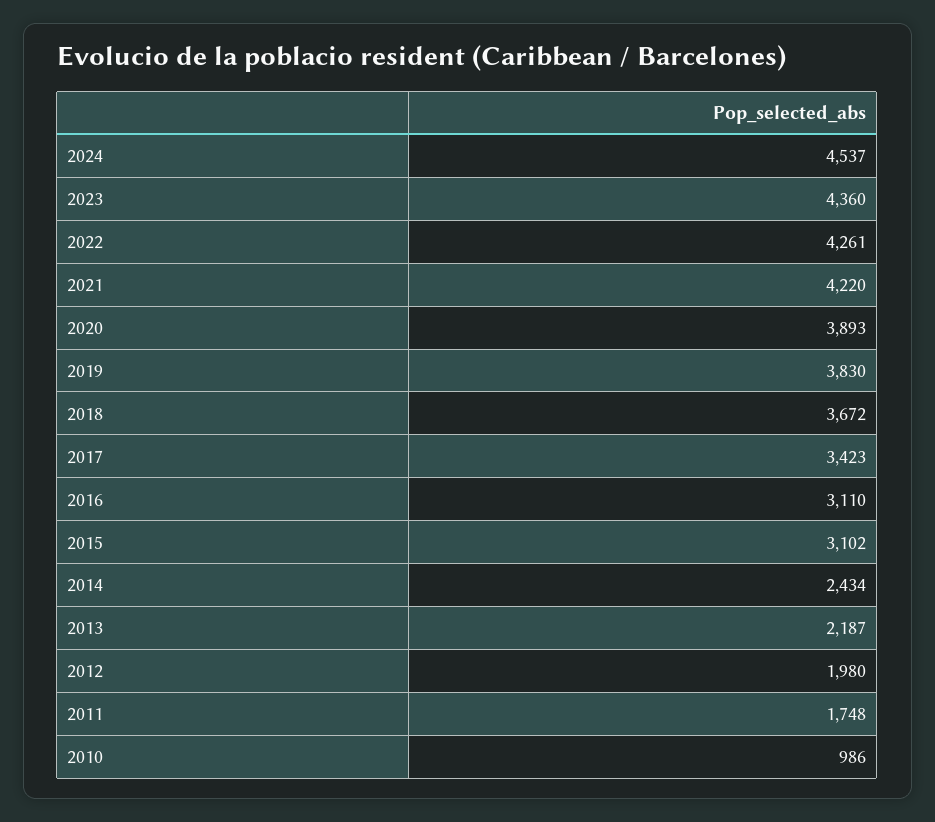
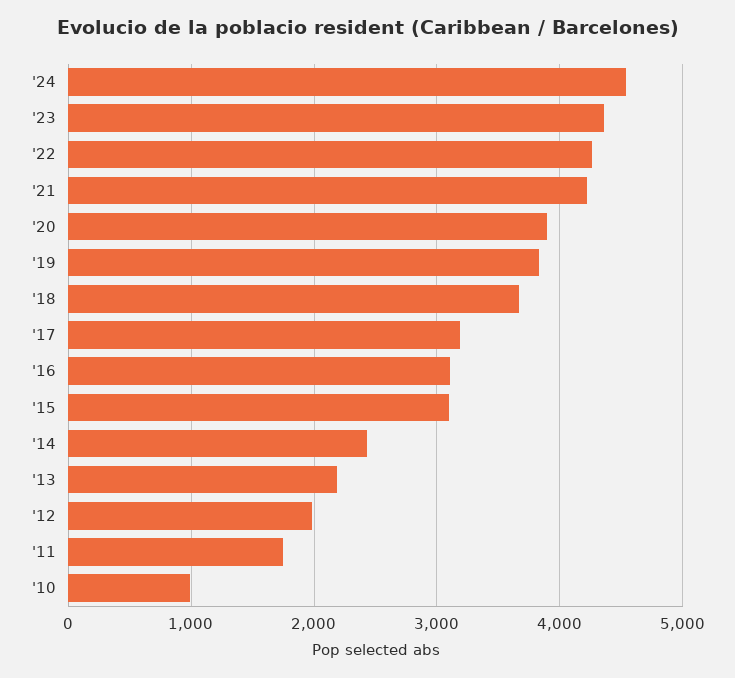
2017: 3423 -> 3200

